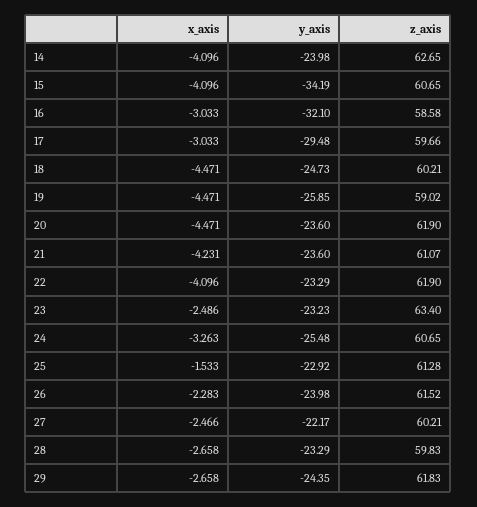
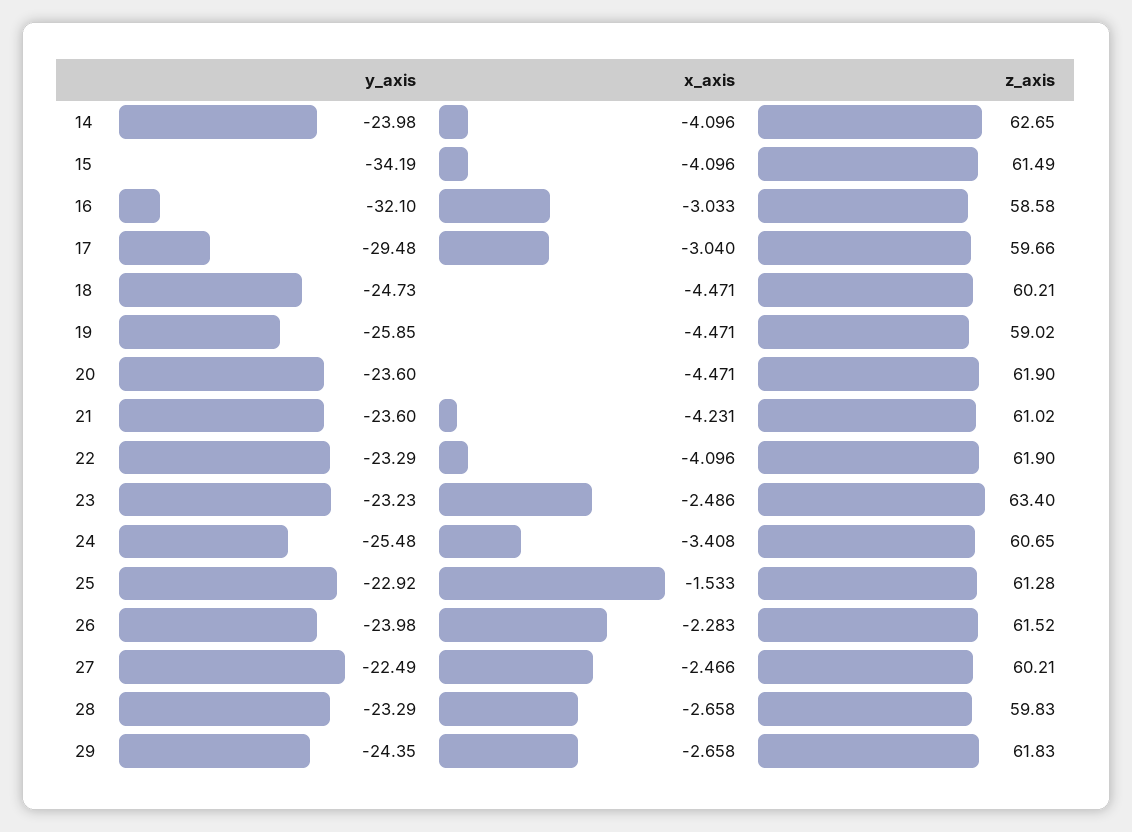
z_axis, 15: 60.65 -> 61.49
x_axis, 17: -3.033 -> -3.04
z_axis, 21: 61.07 -> 61.02
x_axis, 24: -3.263 -> -3.408
y_axis, 27: -22.17 -> -22.49

